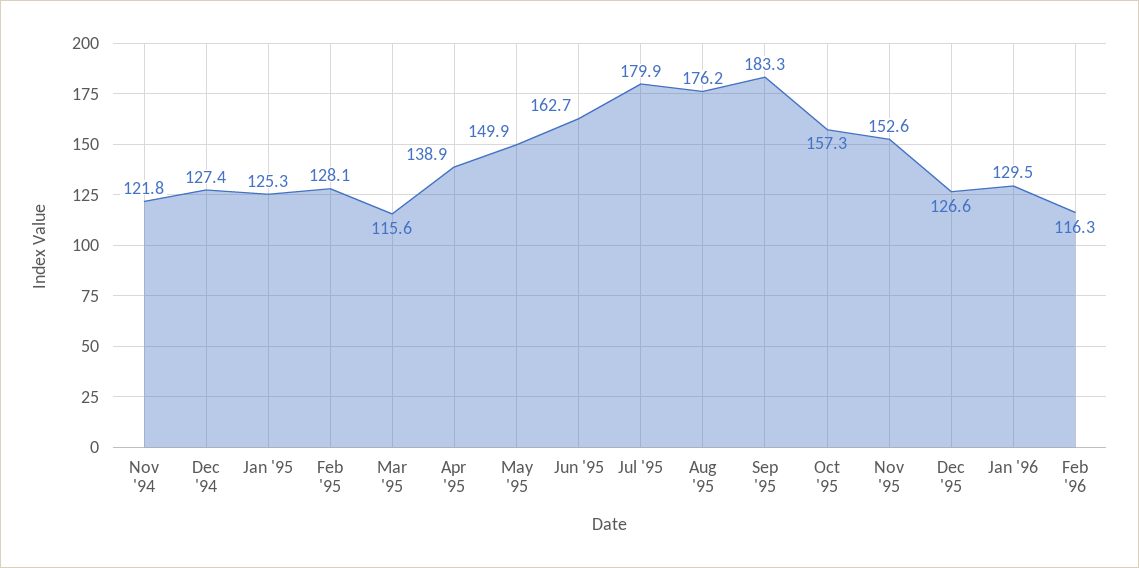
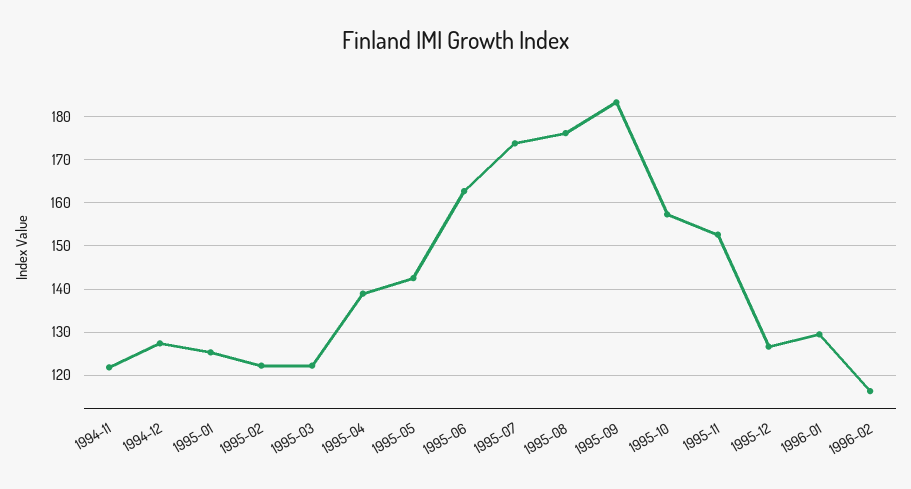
Feb '95: 128.1 -> 122
Mar '95: 115.6 -> 122
May '95: 149.9 -> 142
Jul '95: 179.9 -> 174

